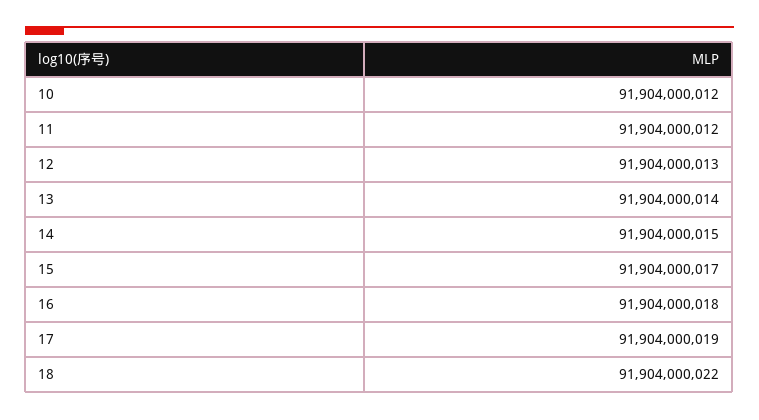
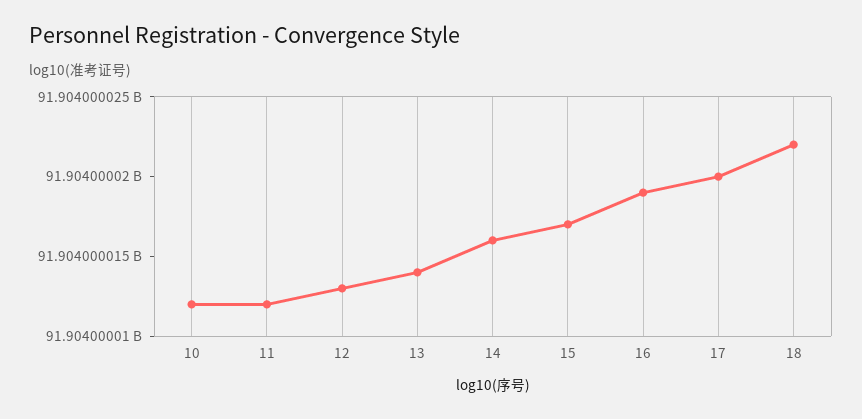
14: 91904000015 -> 91904000016
16: 91904000018 -> 91904000019
17: 91904000019 -> 91904000020

